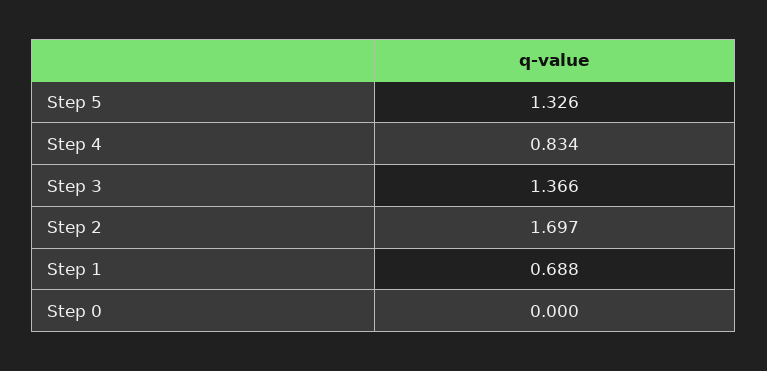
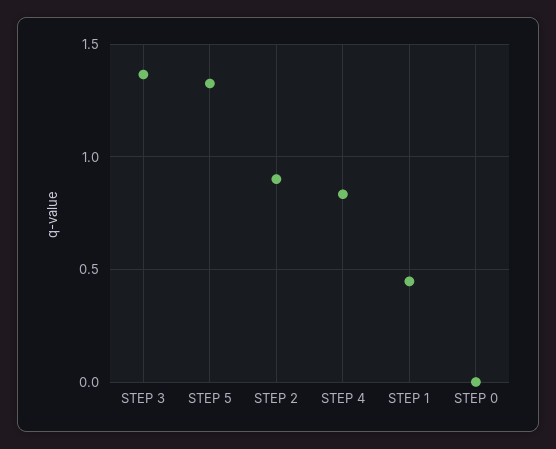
Step 2: 1.697 -> 0.9
Step 1: 0.688 -> 0.45

